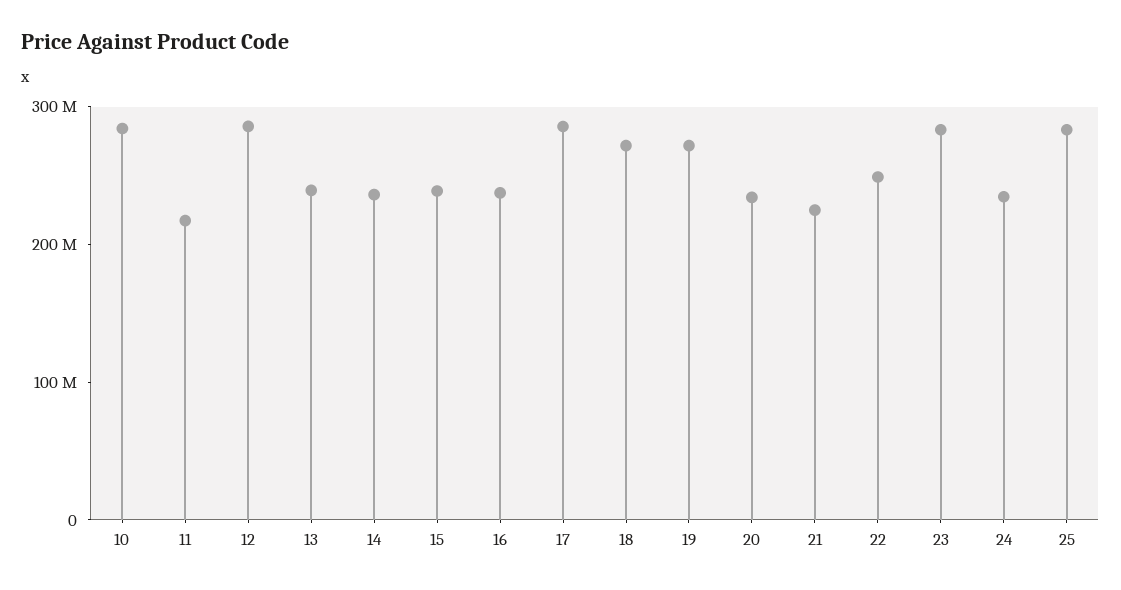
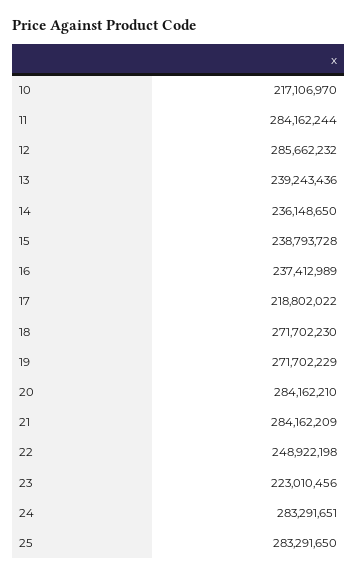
10: 280000000 -> 217106970
11: 220000000 -> 284162244
17: 280000000 -> 218802022
20: 240000000 -> 284162210
21: 220000000 -> 284162209
23: 280000000 -> 223010456
24: 240000000 -> 283291651

